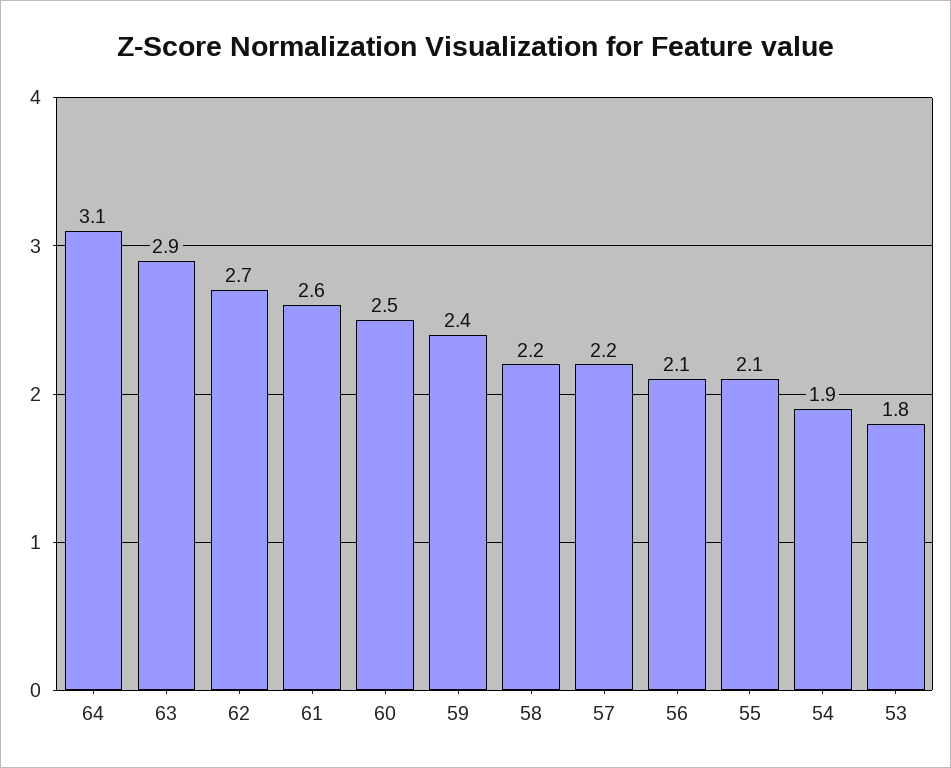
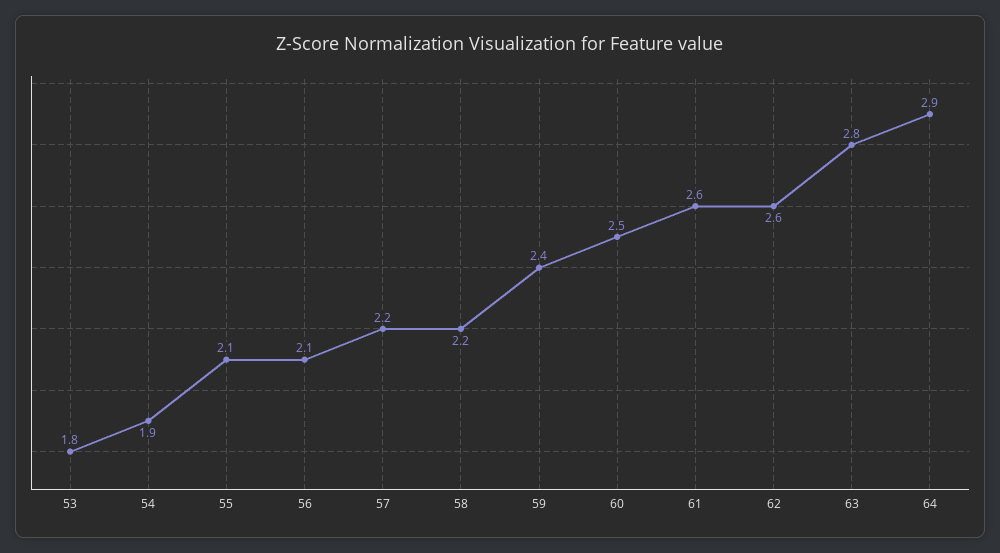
64: 3.1 -> 2.9
63: 2.9 -> 2.8
62: 2.7 -> 2.6

